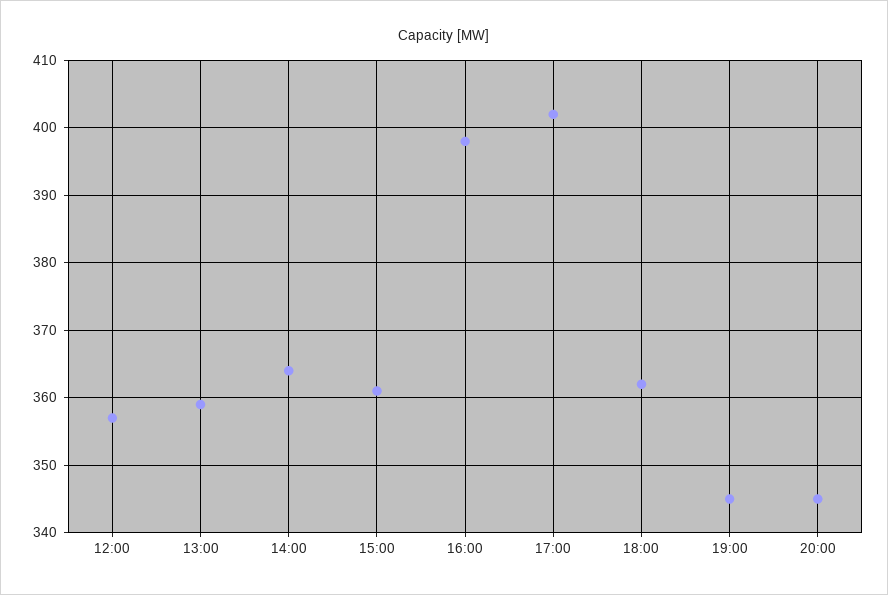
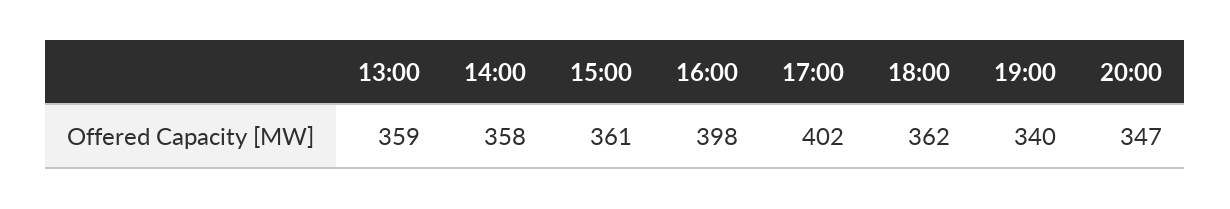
12:00: 357 -> none
14:00: 364 -> 358
19:00: 345 -> 340
20:00: 345 -> 347

